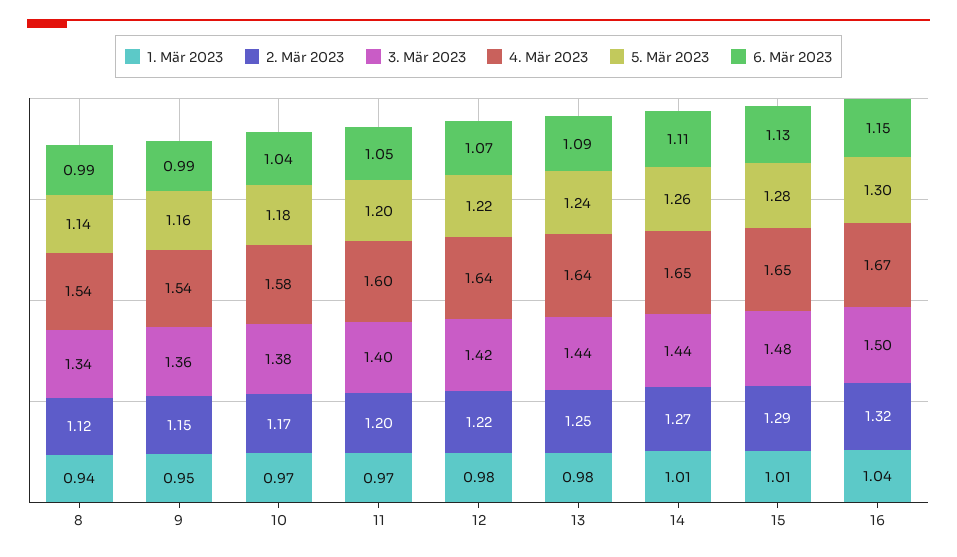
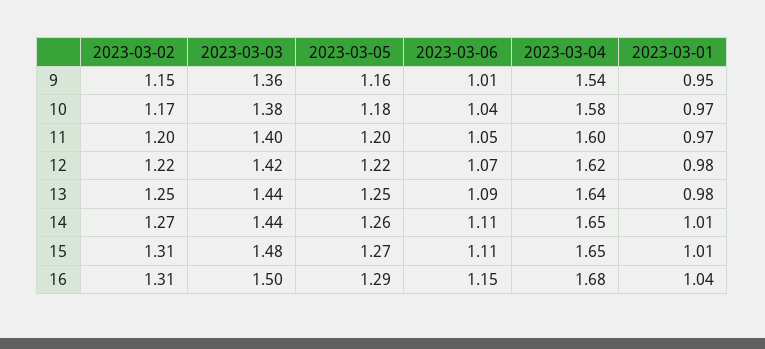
1. Mär 2023, 8: 0.94 -> none
2. Mär 2023, 8: 1.12 -> none
3. Mär 2023, 8: 1.34 -> none
4. Mär 2023, 8: 1.54 -> none
5. Mär 2023, 8: 1.14 -> none
6. Mär 2023, 8: 0.99 -> none
6. Mär 2023, 9: 0.99 -> 1.01
4. Mär 2023, 12: 1.64 -> 1.62
5. Mär 2023, 13: 1.24 -> 1.25
2. Mär 2023, 15: 1.29 -> 1.31
5. Mär 2023, 15: 1.28 -> 1.27
6. Mär 2023, 15: 1.13 -> 1.11
2. Mär 2023, 16: 1.32 -> 1.31
4. Mär 2023, 16: 1.67 -> 1.68
5. Mär 2023, 16: 1.3 -> 1.29

